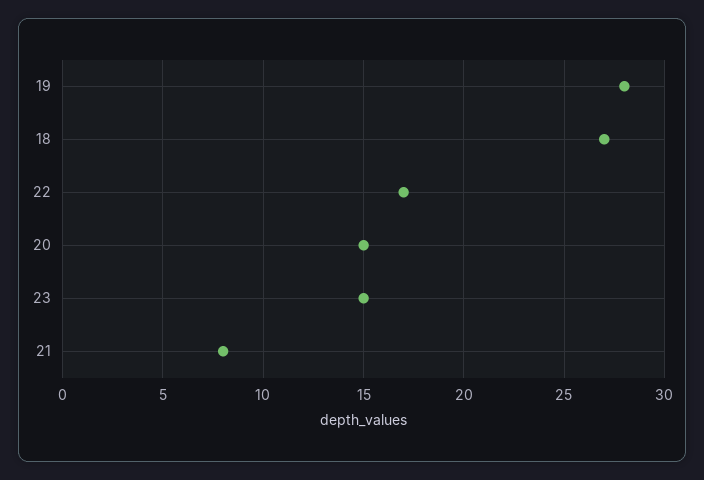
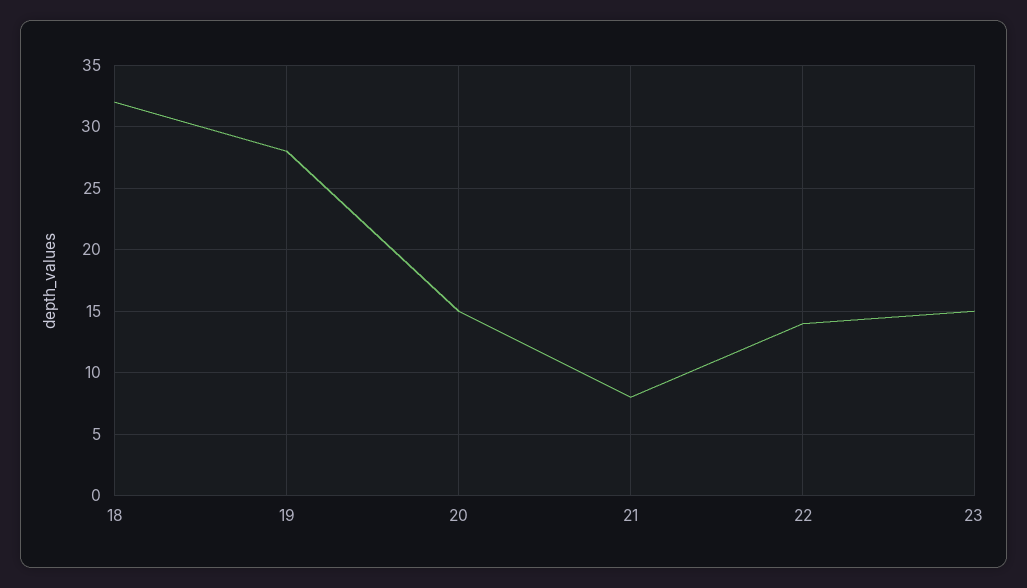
18: 27 -> 32
22: 17 -> 14

